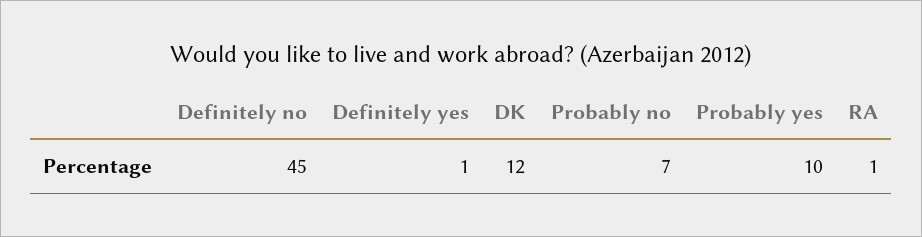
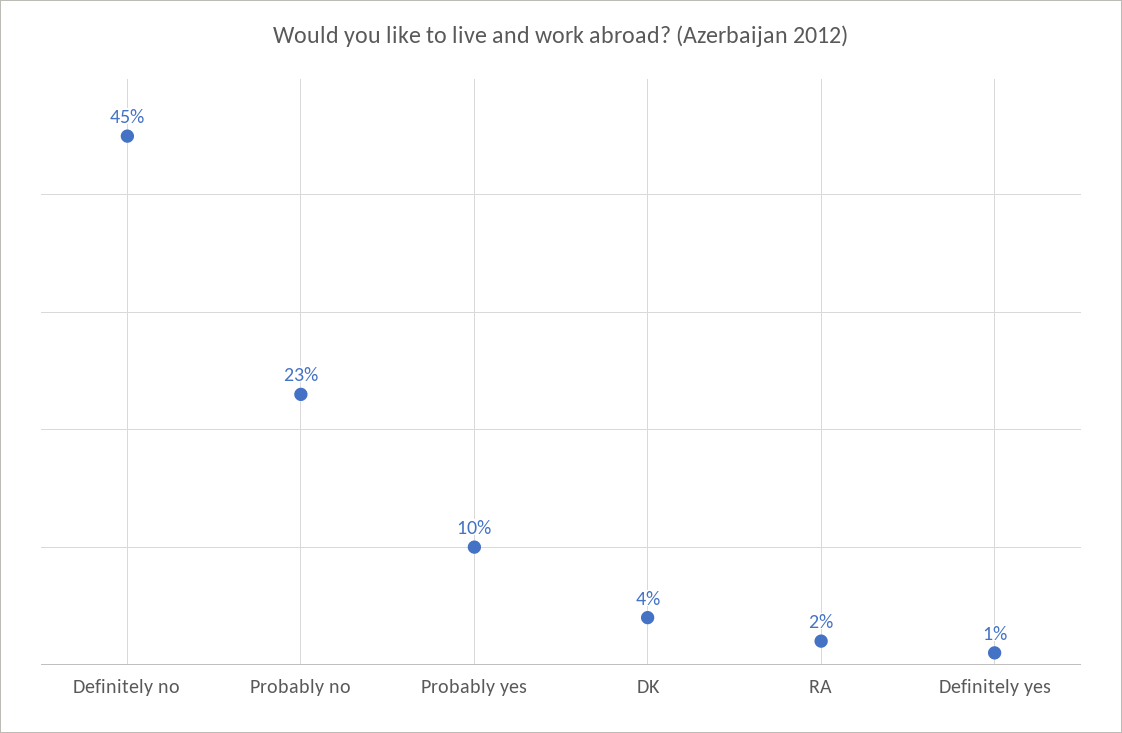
DK: 12 -> 4
Probably no: 7 -> 23
RA: 1 -> 2

